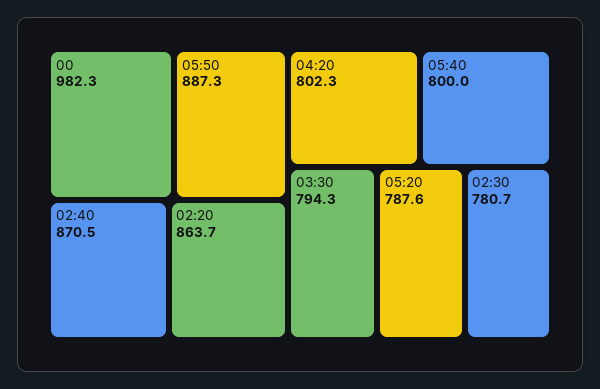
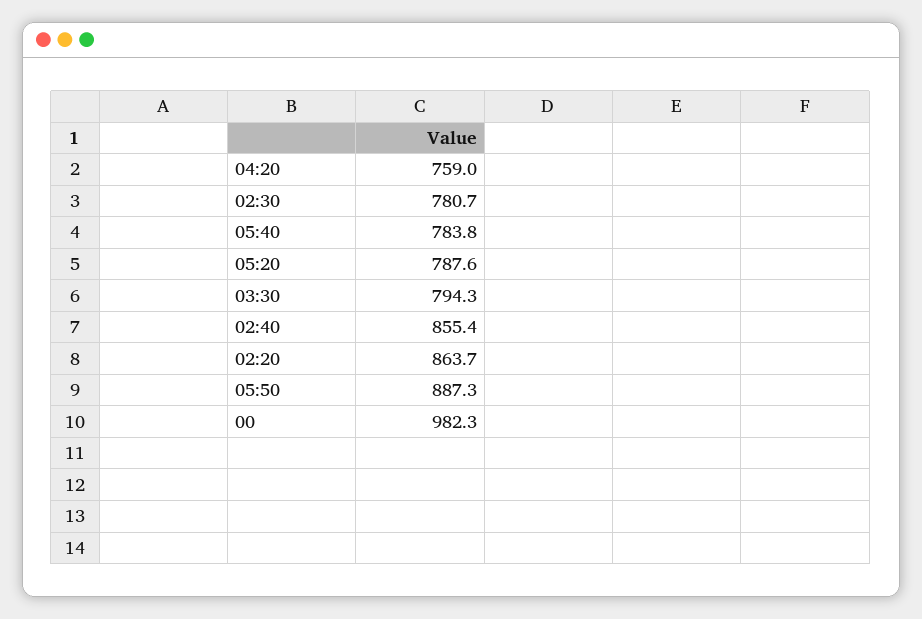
02:40: 870.5 -> 855.4
04:20: 802.3 -> 759
05:40: 800 -> 783.8

